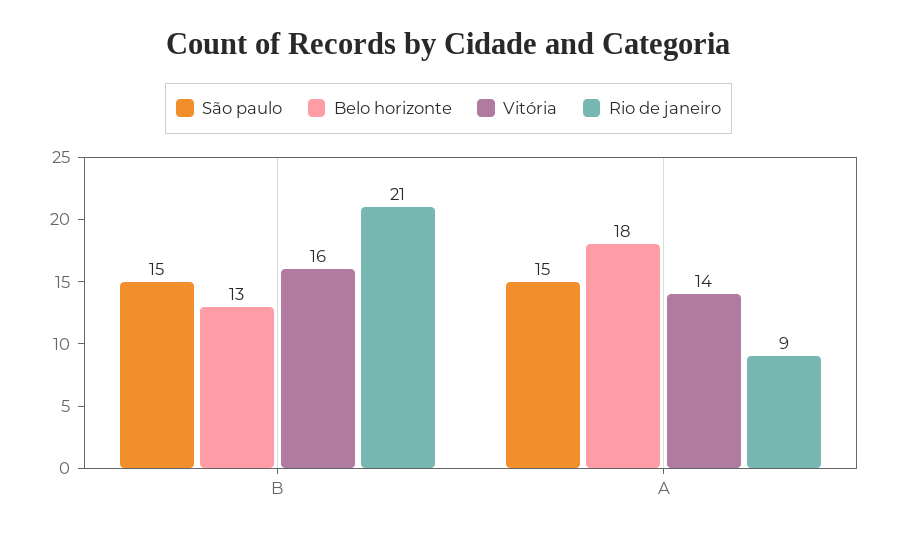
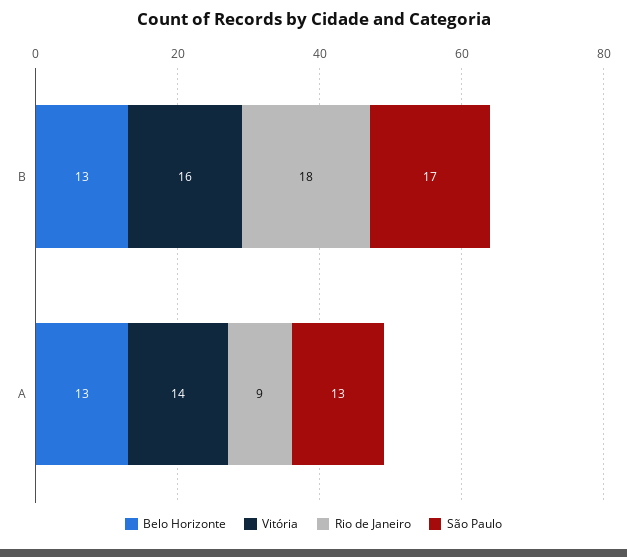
São paulo, B: 15 -> 17
Rio de janeiro, B: 21 -> 18
São paulo, A: 15 -> 13
Belo horizonte, A: 18 -> 13

